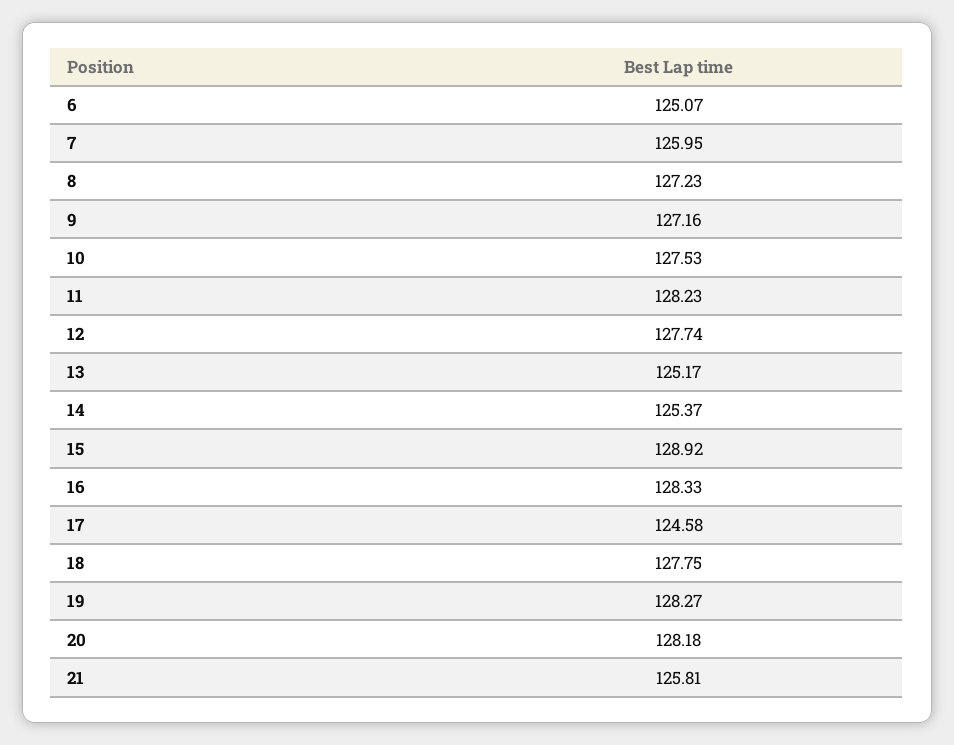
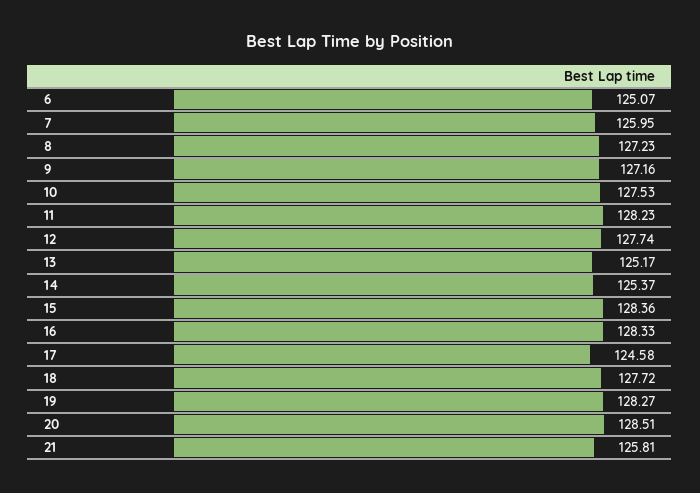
15: 128.92 -> 128.36
18: 127.75 -> 127.72
20: 128.18 -> 128.51

